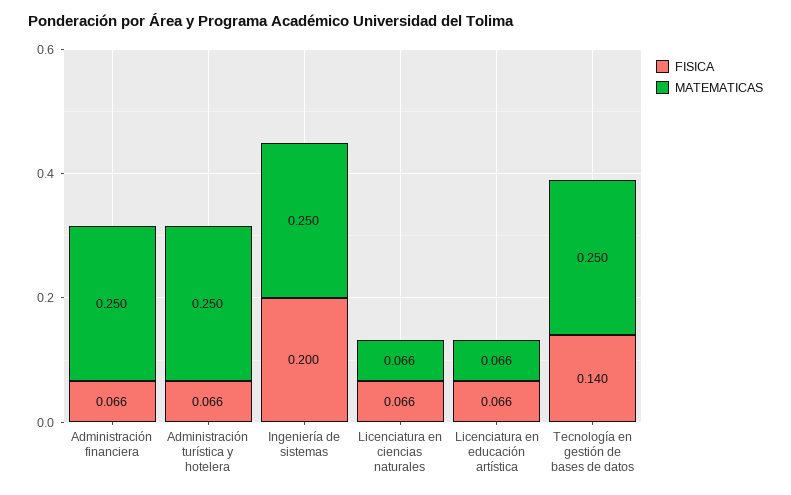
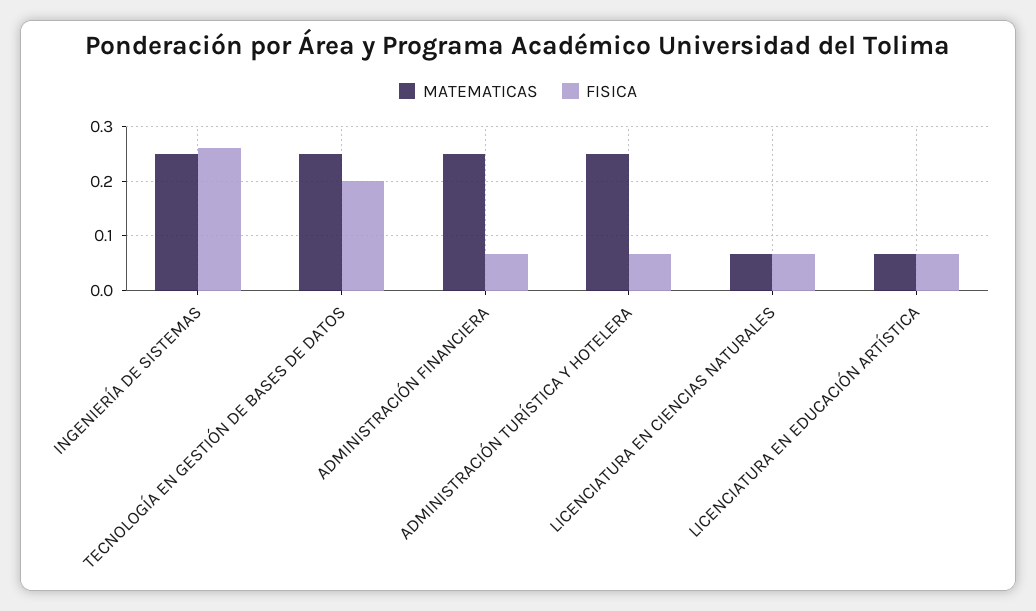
FISICA, Ingeniería de sistemas: 0.2 -> 0.26
FISICA, Tecnología en gestión de bases de datos: 0.14 -> 0.2

